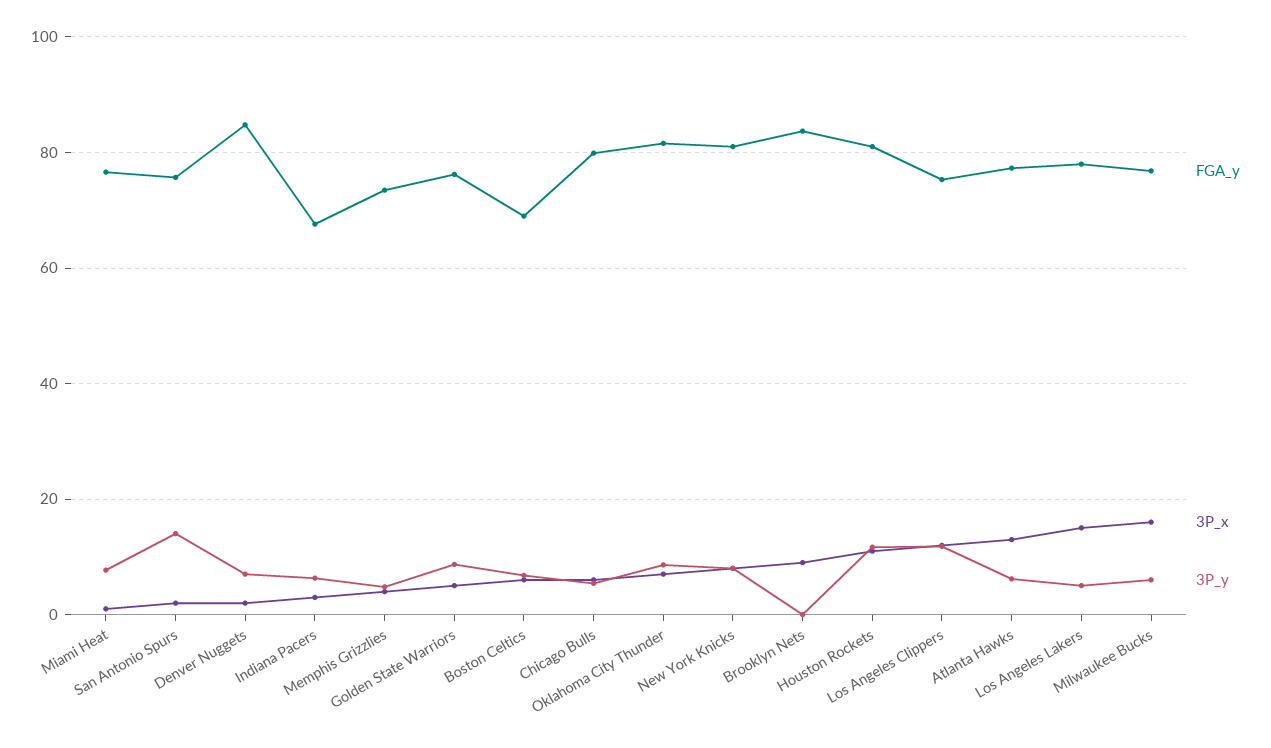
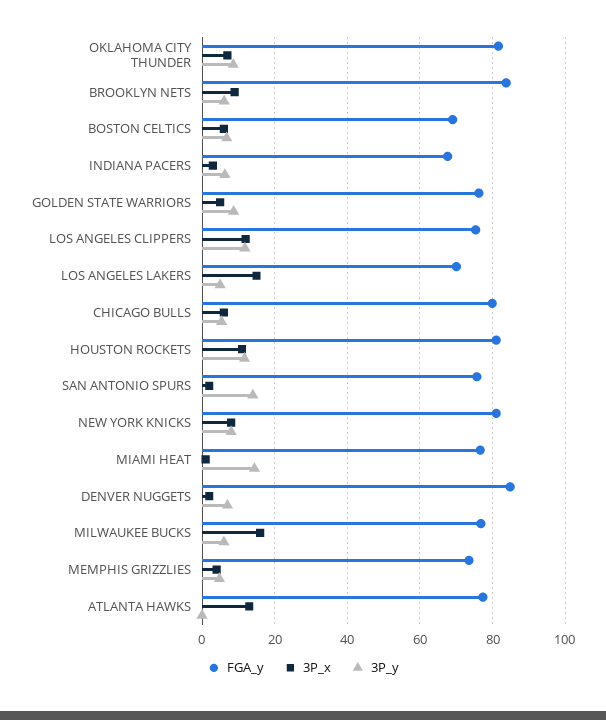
3P_y, Miami Heat: 8 -> 14
3P_y, Brooklyn Nets: 0 -> 6
3P_y, Atlanta Hawks: 6 -> 0
FGA_y, Los Angeles Lakers: 78 -> 70

